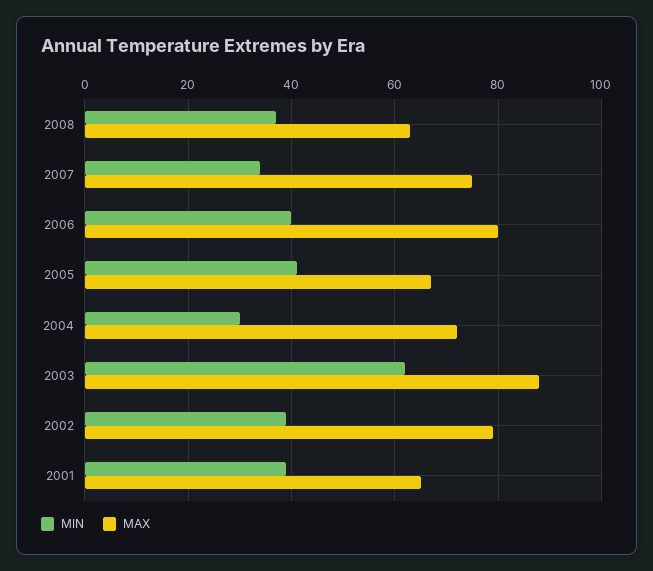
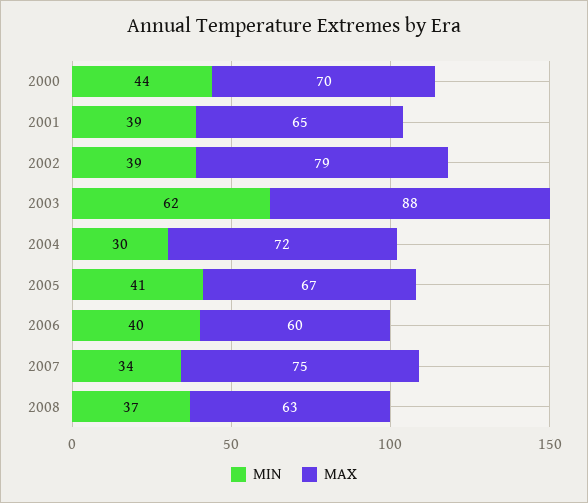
MAX, 2006: 80 -> 60
MIN, 2000: none -> 44
MAX, 2000: none -> 70

